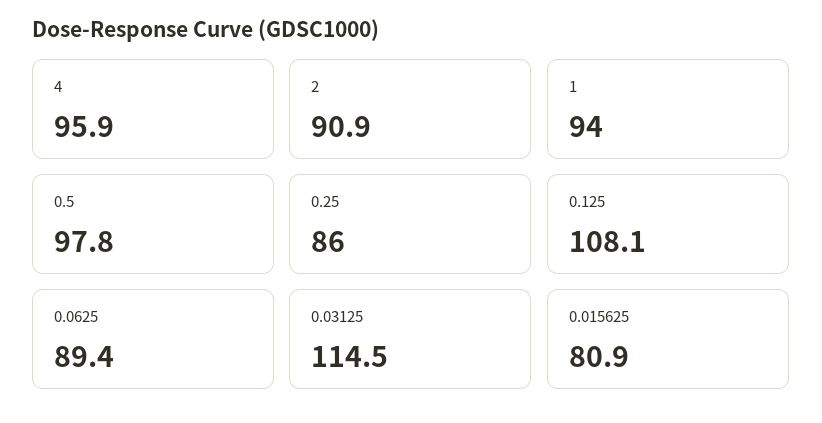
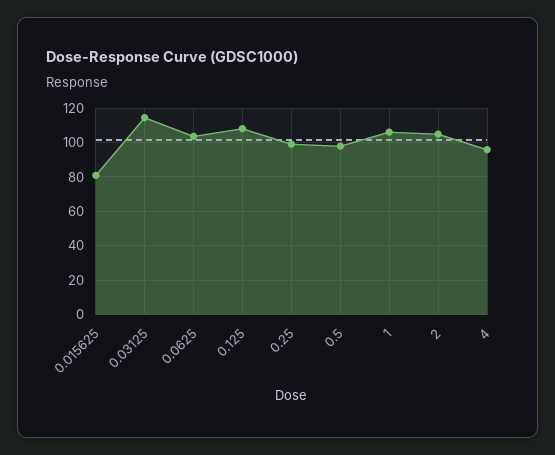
2: 90.9 -> 105
1: 94 -> 105
0.25: 86 -> 100
0.0625: 89.4 -> 105

